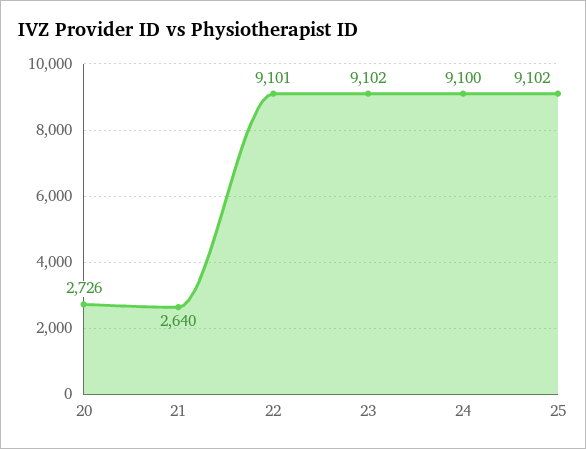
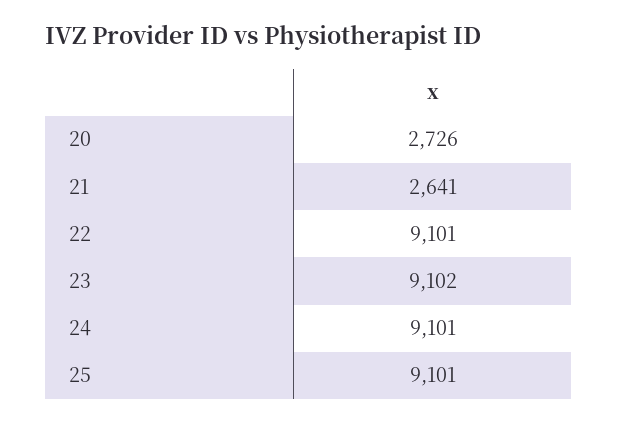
21: 2640 -> 2641
24: 9100 -> 9101
25: 9102 -> 9101

